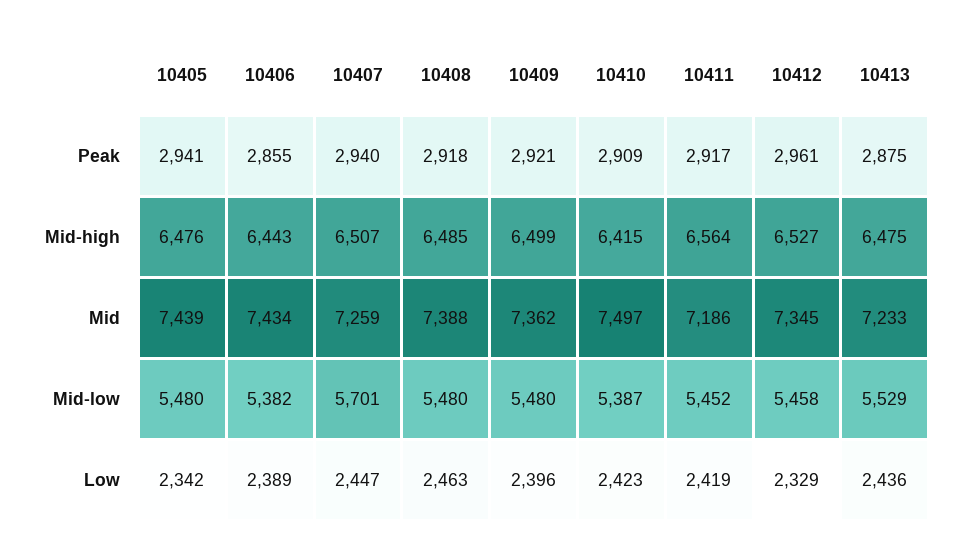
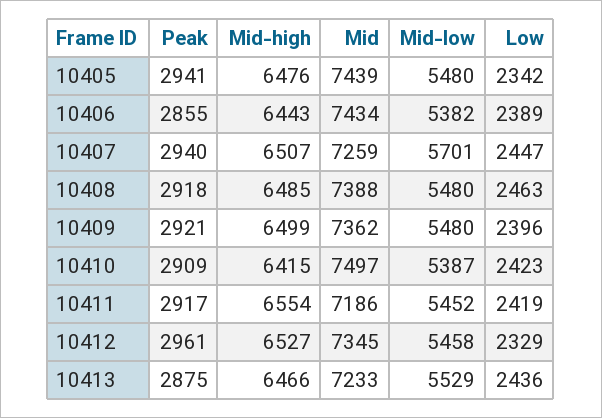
10411, Mid-high: 6564 -> 6554
10413, Mid-high: 6475 -> 6466

